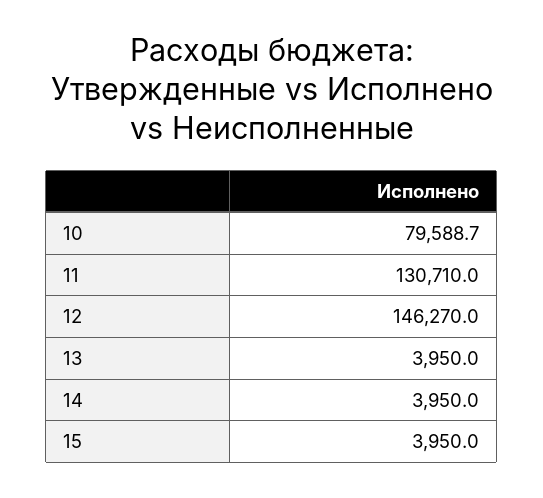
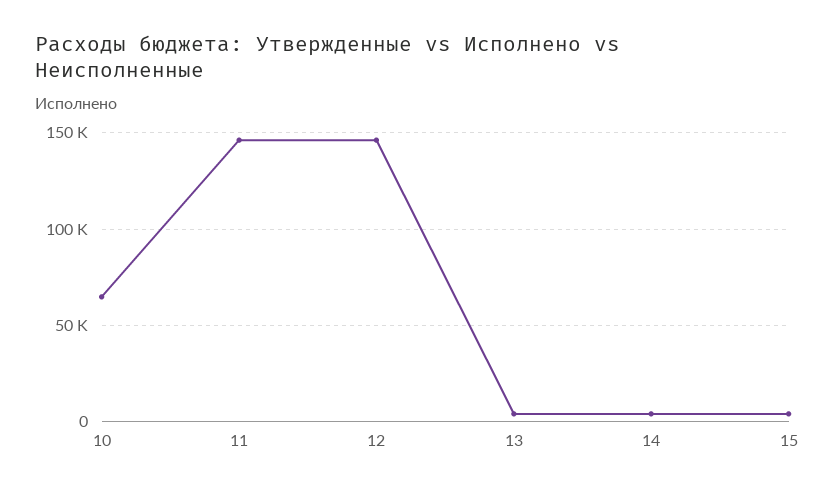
10: 79588.7 -> 65000
11: 130710 -> 145000

